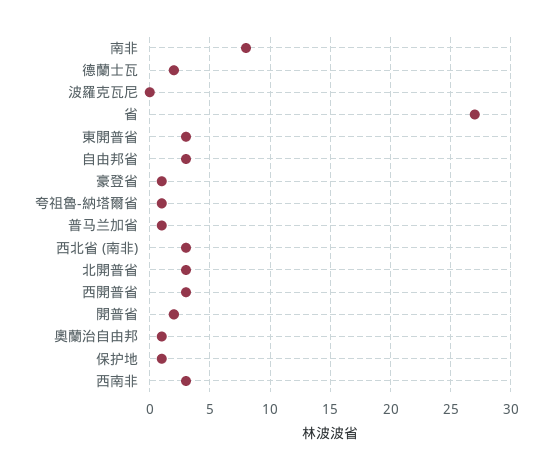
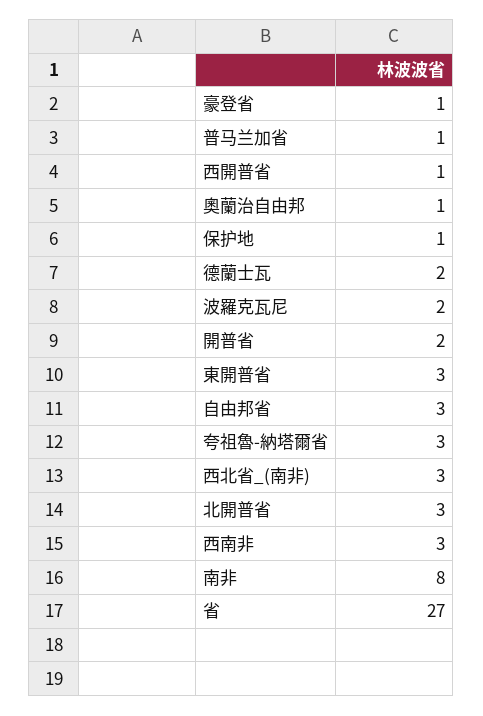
波羅克瓦尼: 0 -> 2
夸祖魯-納塔爾省: 1 -> 3
西開普省: 3 -> 1

